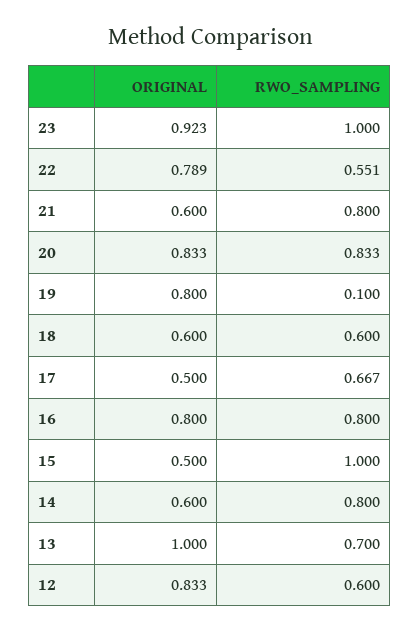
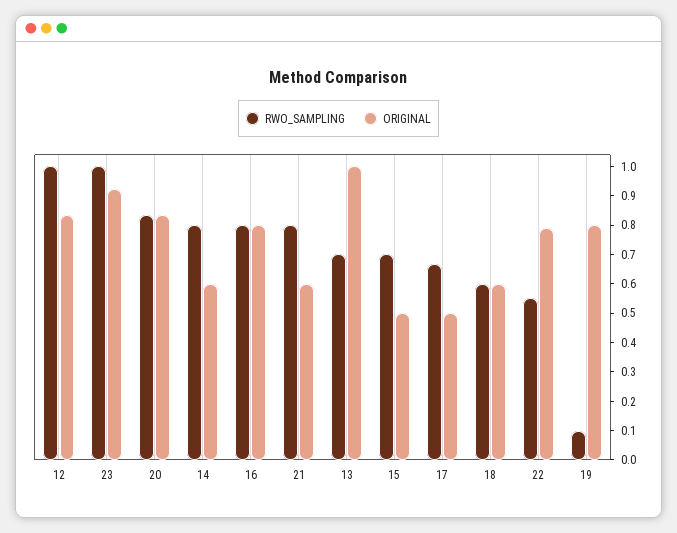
RWO_SAMPLING, 15: 1 -> 0.7
RWO_SAMPLING, 12: 0.6 -> 1

